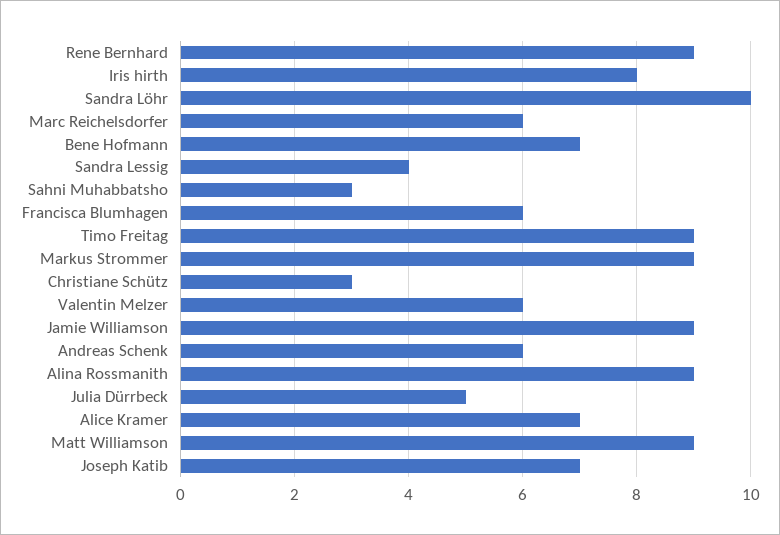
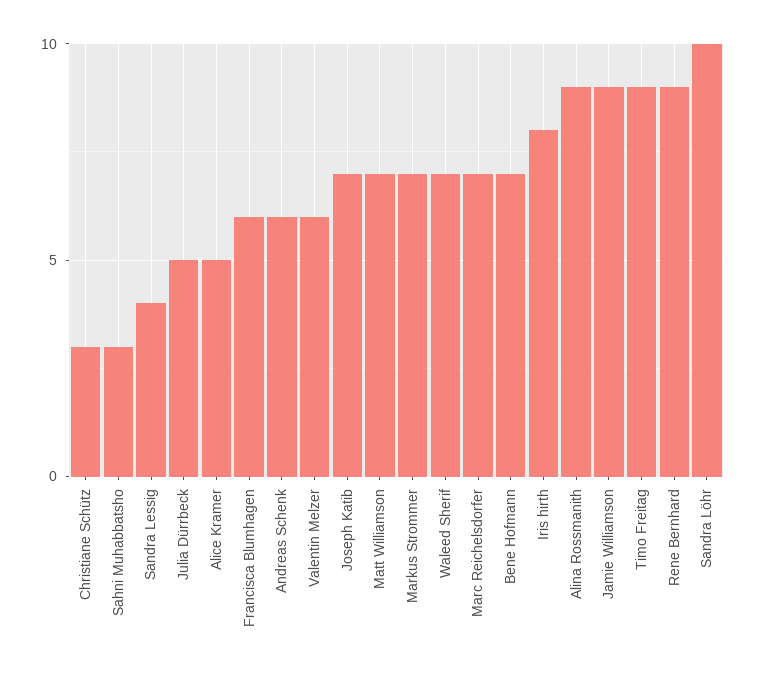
Marc Reichelsdorfer: 6 -> 7
Markus Strommer: 9 -> 7
Alice Kramer: 7 -> 5
Matt Williamson: 9 -> 7
Waleed Sherif: none -> 7

